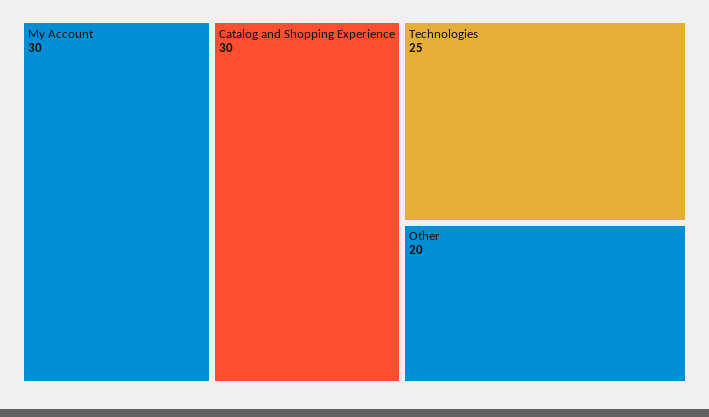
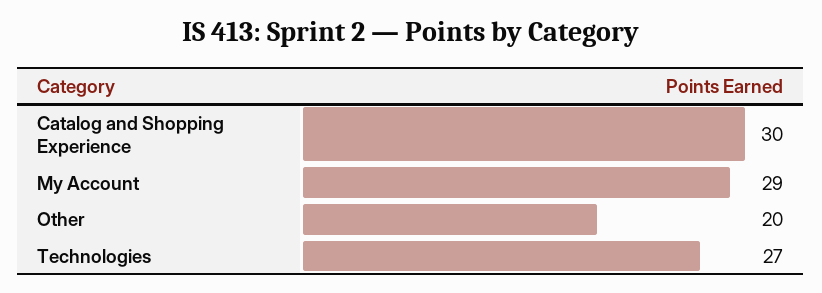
My Account: 30 -> 29
Technologies: 25 -> 27

